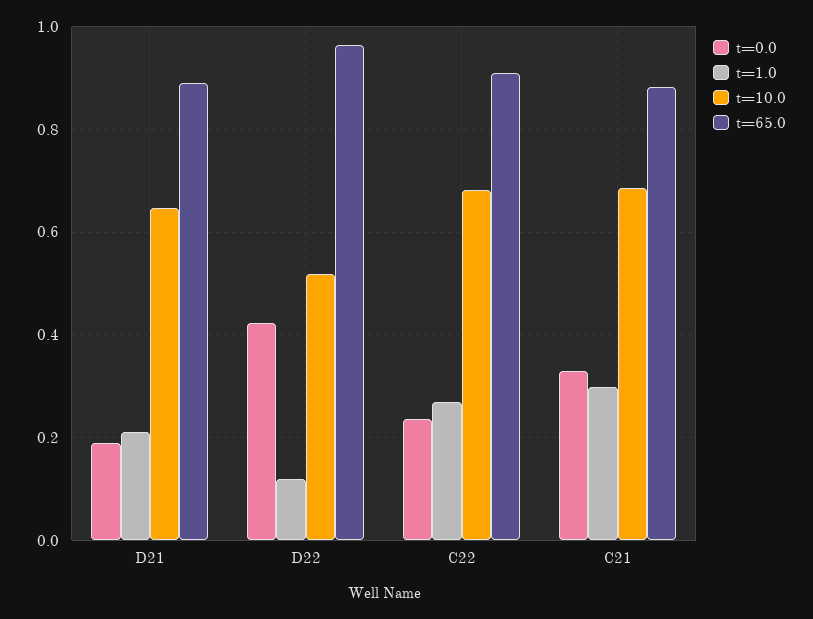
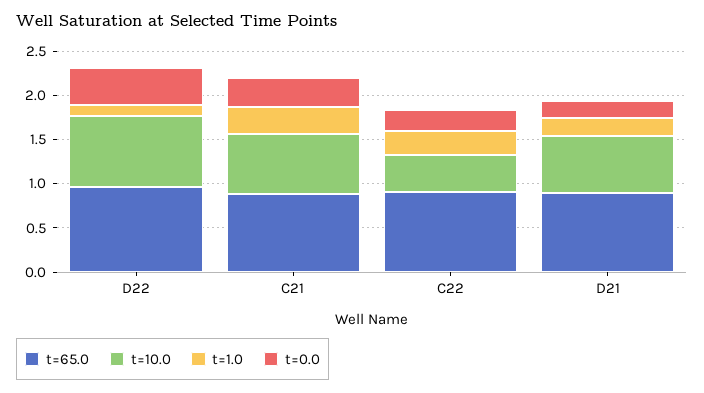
t=10.0, D22: 0.52 -> 0.8
t=10.0, C22: 0.68 -> 0.4

